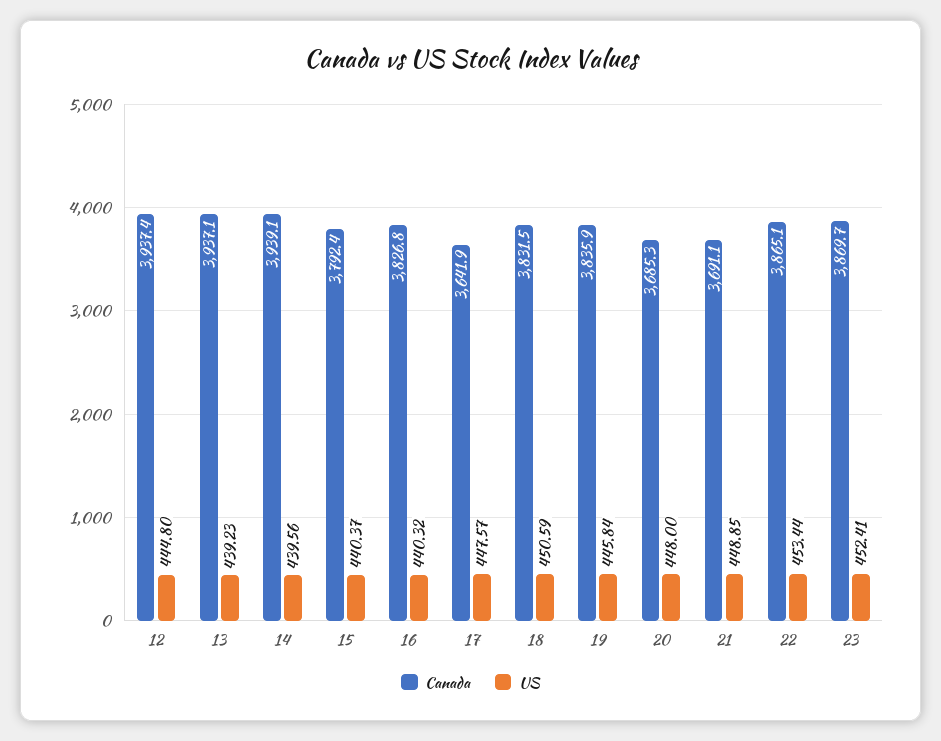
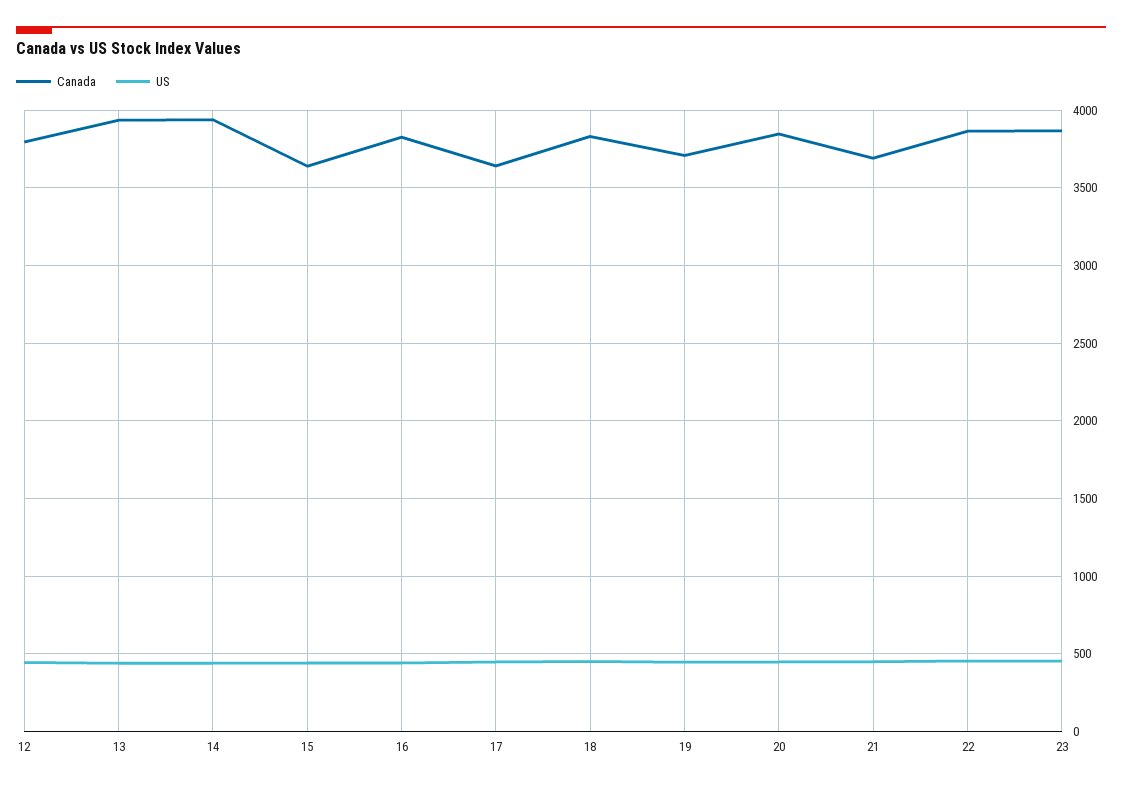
Canada, 12: 3937.4 -> 3800
Canada, 15: 3792.4 -> 3650
Canada, 19: 3835.9 -> 3700
Canada, 20: 3685.3 -> 3850

